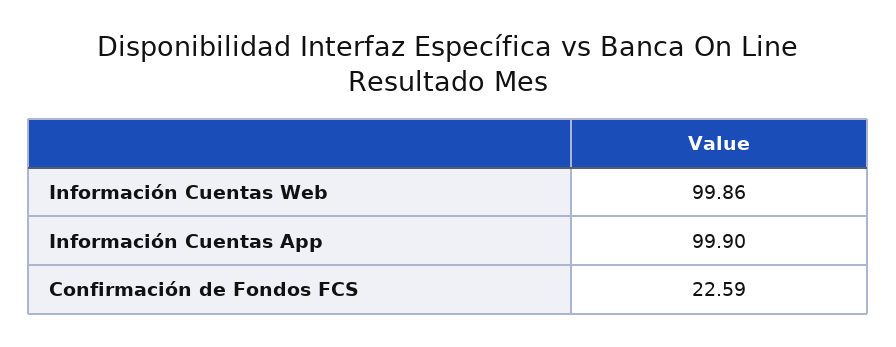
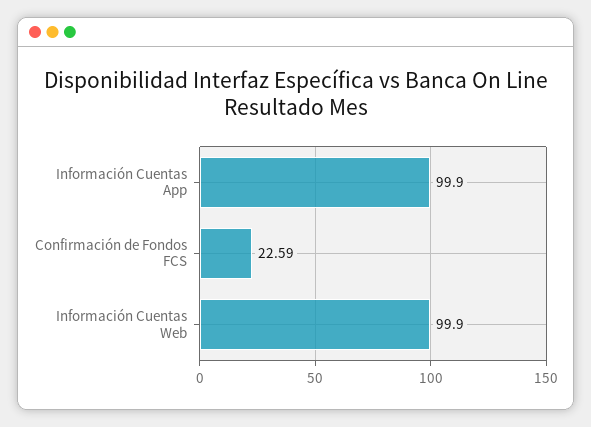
Información Cuentas Web: 99.86 -> 99.9

